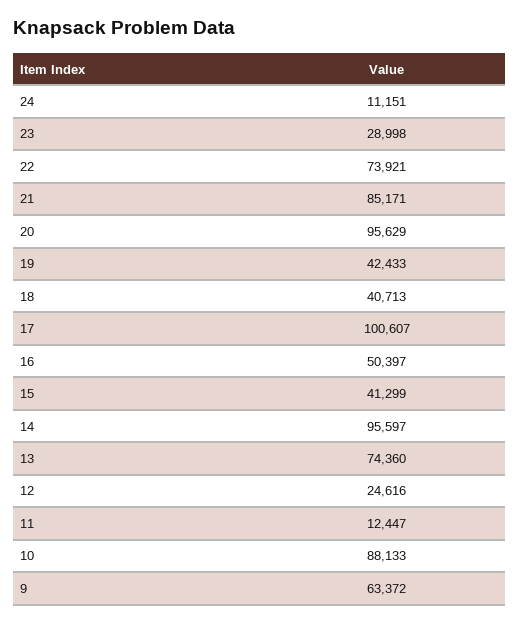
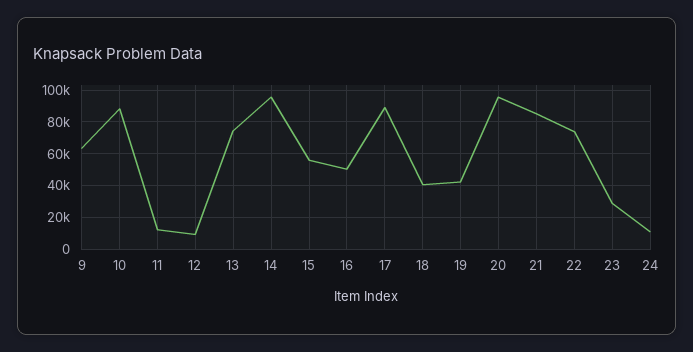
17: 100607 -> 90000
15: 41299 -> 55000
12: 24616 -> 10000

